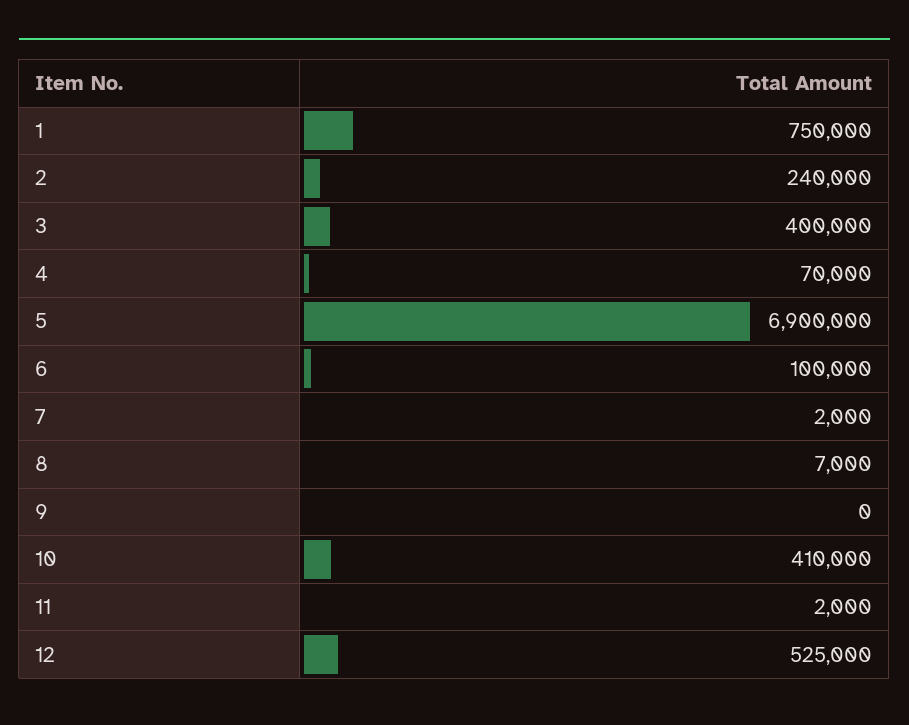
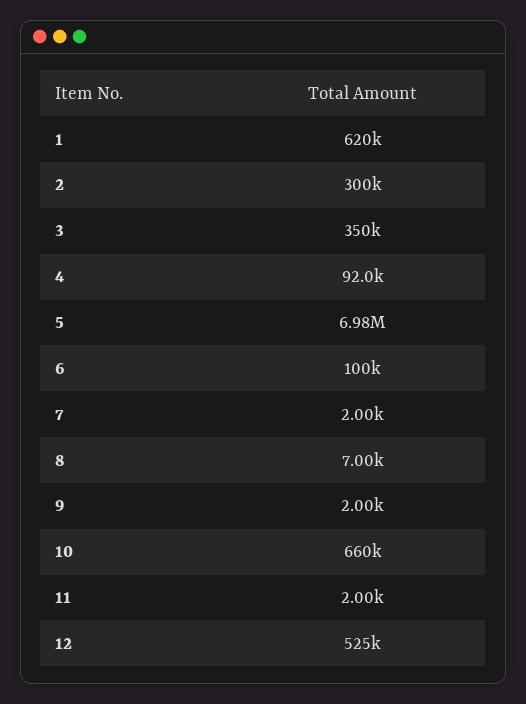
1: 750000 -> 620000
2: 240000 -> 300000
3: 400000 -> 350000
4: 70000 -> 92000
5: 6900000 -> 6980000
9: 0 -> 2000
10: 410000 -> 660000

